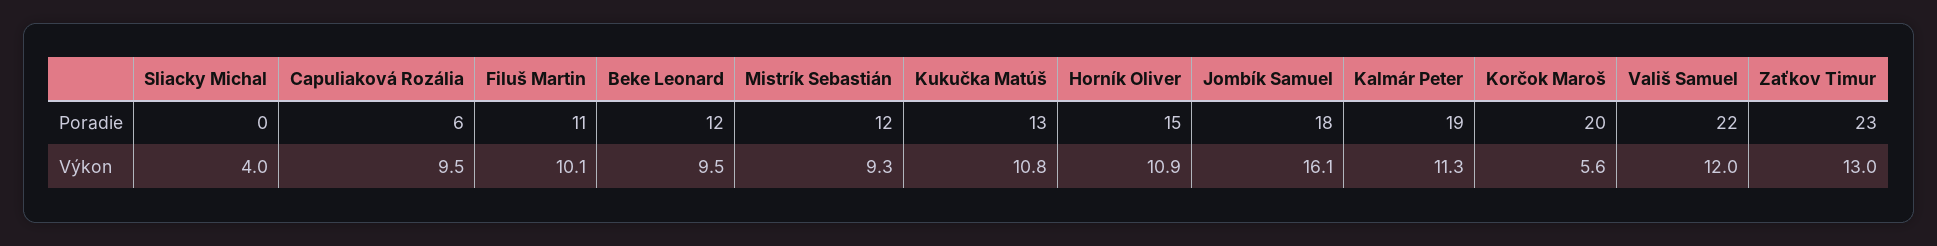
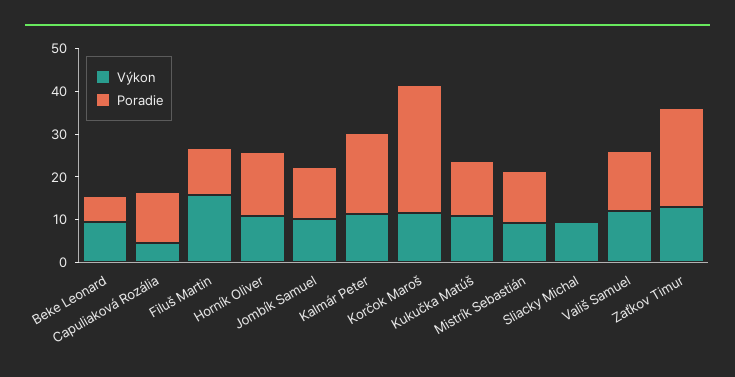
Poradie, Capuliaková Rozália: 6 -> 12
Poradie, Beke Leonard: 12 -> 6
Poradie, Jombík Samuel: 18 -> 12
Poradie, Korčok Maroš: 20 -> 30
Poradie, Vališ Samuel: 22 -> 14
Výkon, Sliacky Michal: 4 -> 10
Výkon, Capuliaková Rozália: 9.5 -> 4
Výkon, Filuš Martin: 10.1 -> 16
Výkon, Jombík Samuel: 16.1 -> 10
Výkon, Korčok Maroš: 5.6 -> 12

